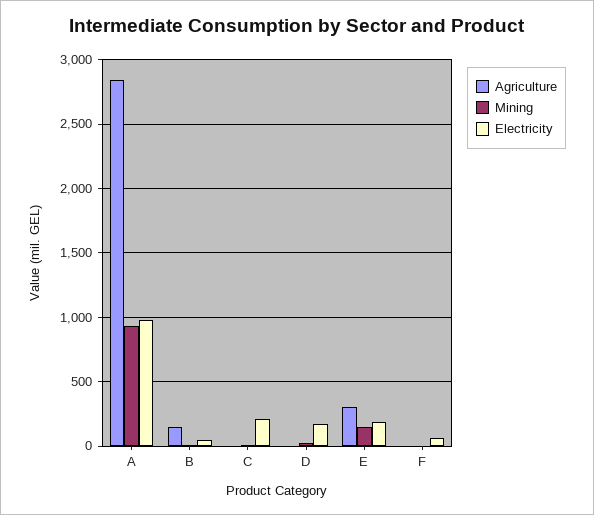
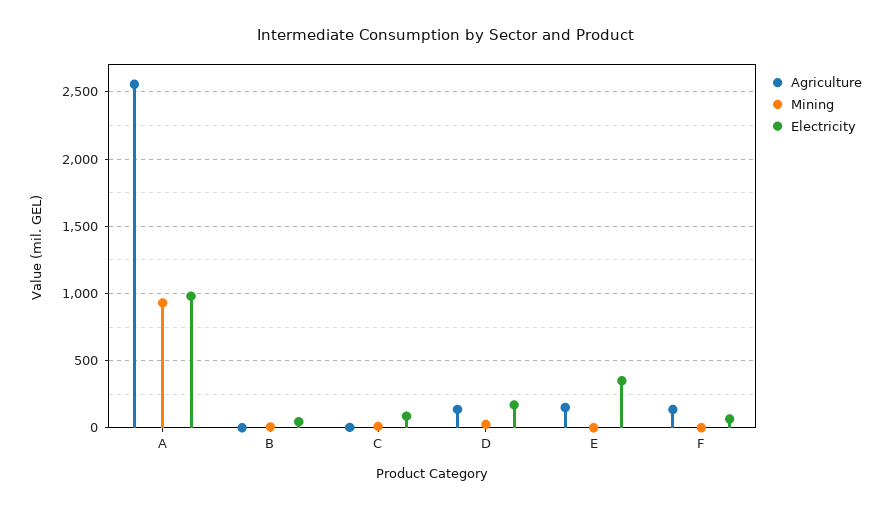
Agriculture, A: 2850 -> 2550
Agriculture, B: 150 -> 0
Electricity, C: 200 -> 100
Agriculture, D: 0 -> 150
Agriculture, E: 300 -> 150
Mining, E: 150 -> 0
Electricity, E: 200 -> 350
Agriculture, F: 0 -> 150

